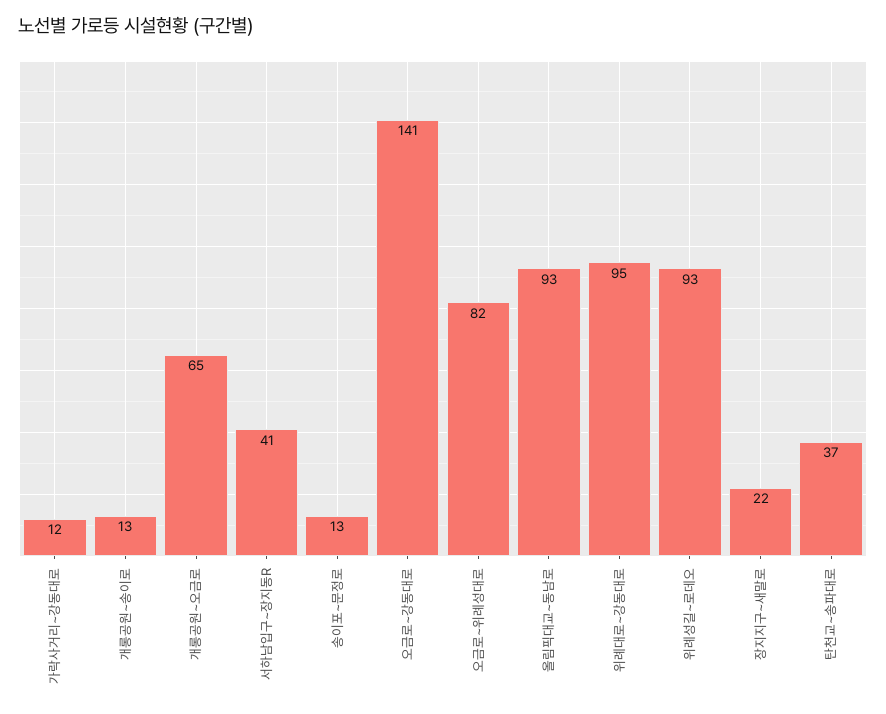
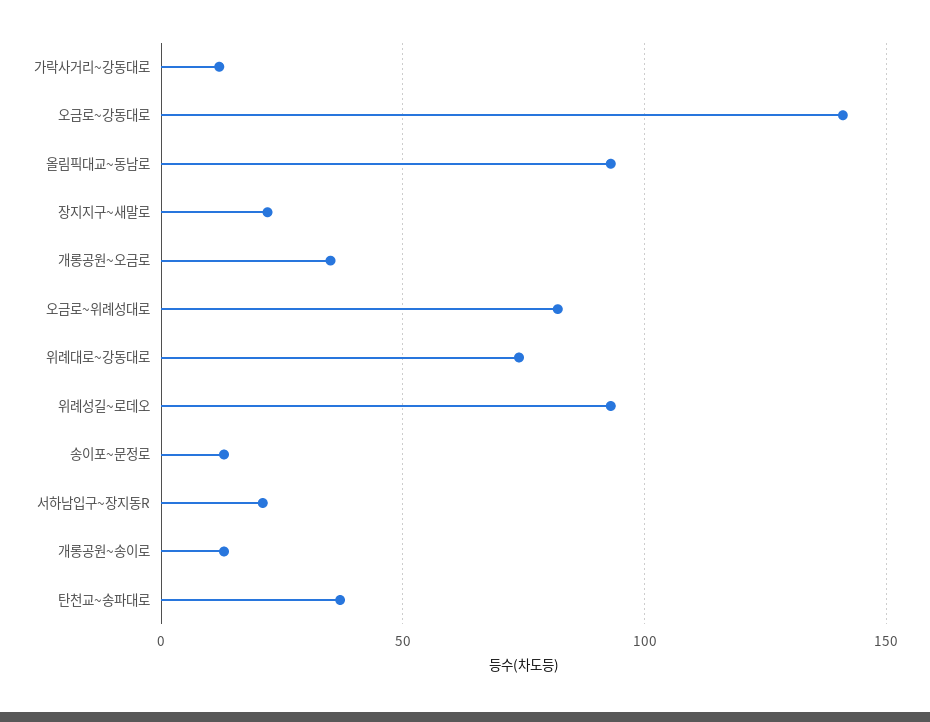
개롱공원~오금로: 65 -> 35
서하남입구~장지동R: 41 -> 20
위례대로~강동대로: 95 -> 75

